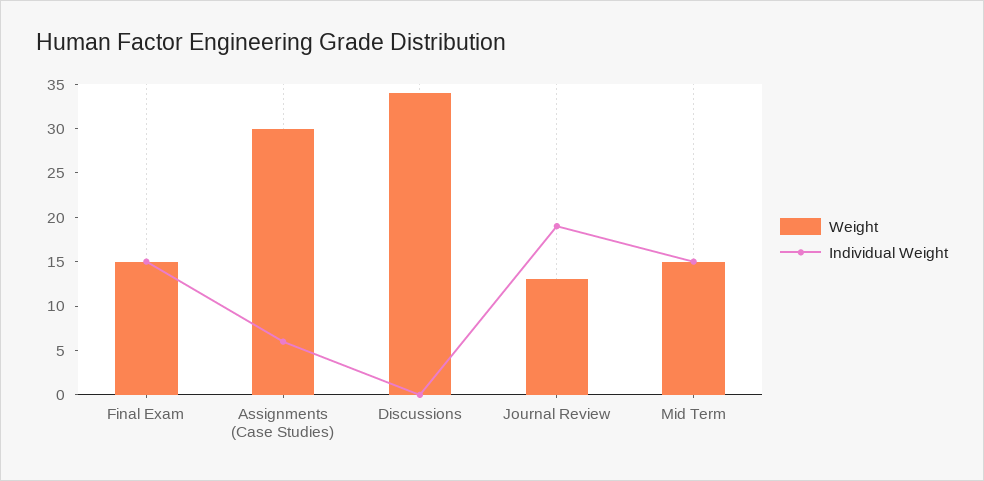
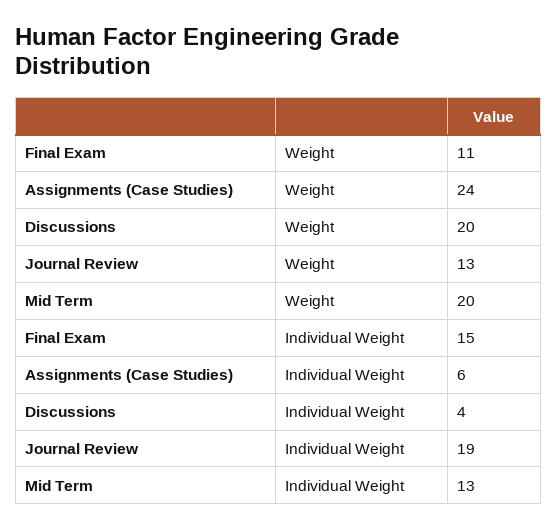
Weight, Final Exam: 15 -> 11
Weight, Assignments (Case Studies): 30 -> 24
Weight, Discussions: 34 -> 20
Individual Weight, Discussions: 0 -> 4
Weight, Mid Term: 15 -> 20
Individual Weight, Mid Term: 15 -> 13

